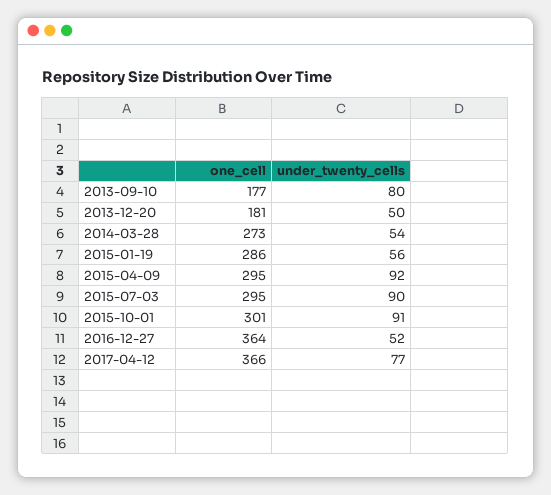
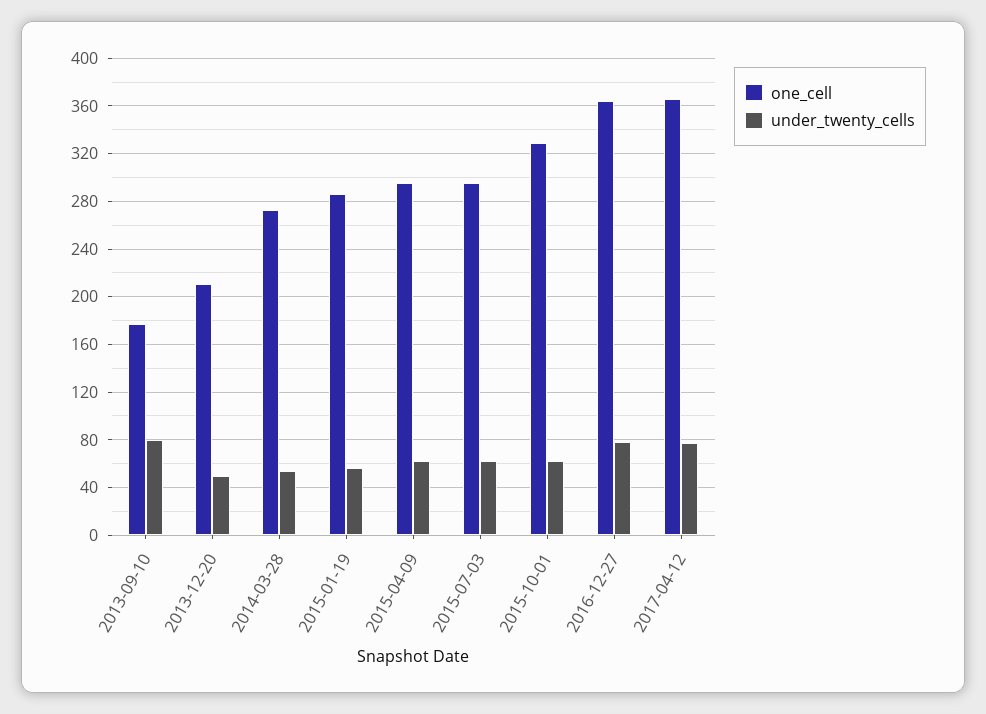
one_cell, 2013-12-20: 181 -> 210
under_twenty_cells, 2015-04-09: 92 -> 60
under_twenty_cells, 2015-07-03: 90 -> 60
one_cell, 2015-10-01: 301 -> 330
under_twenty_cells, 2015-10-01: 91 -> 60
under_twenty_cells, 2016-12-27: 52 -> 80

